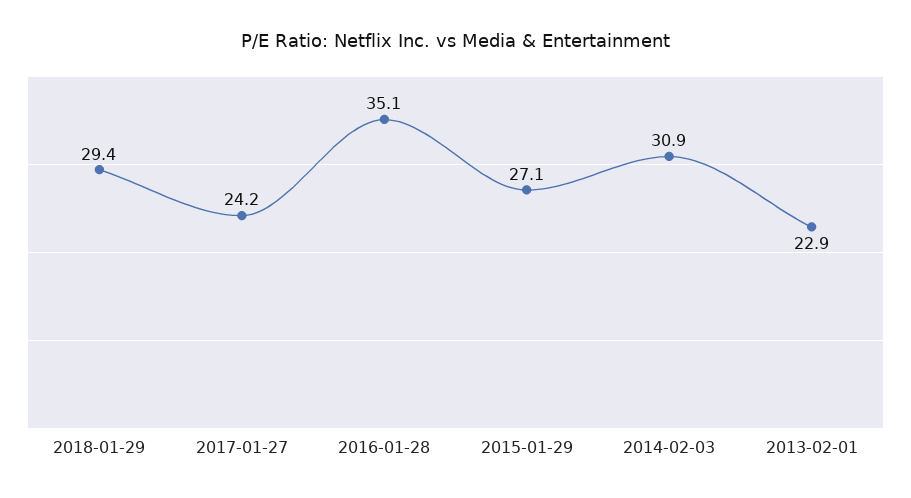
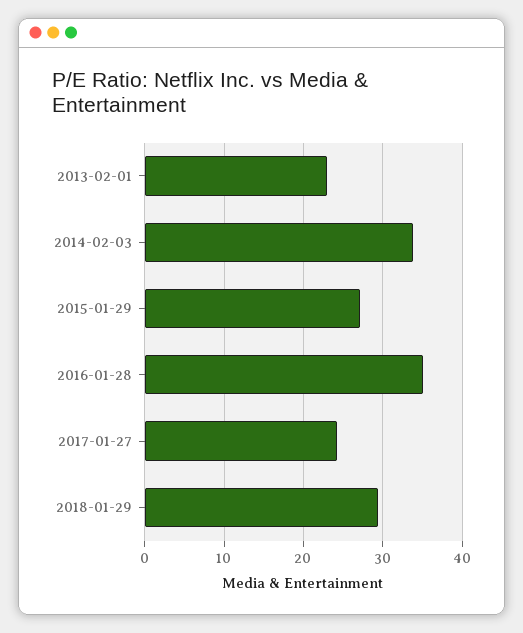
2014-02-03: 30.9 -> 34

